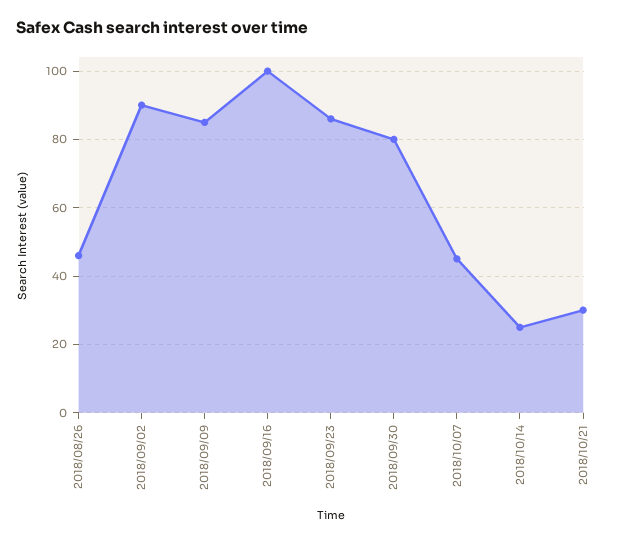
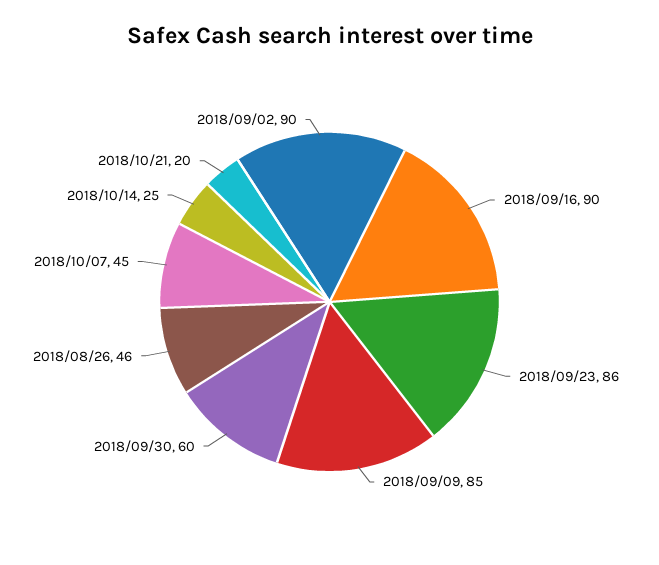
2018/09/16: 100 -> 90
2018/09/30: 80 -> 60
2018/10/21: 30 -> 20

